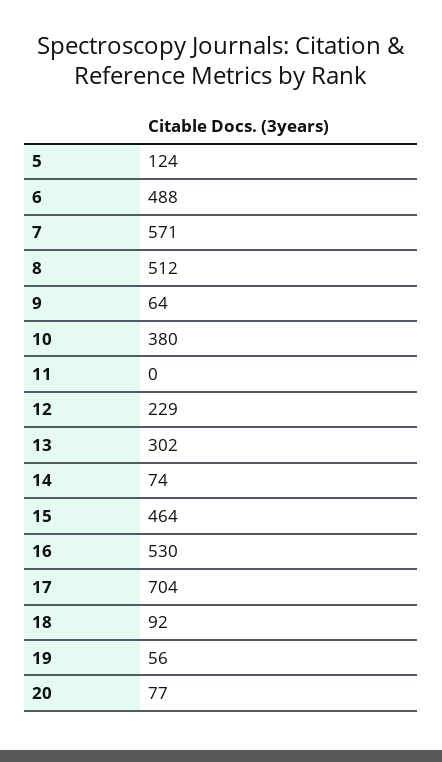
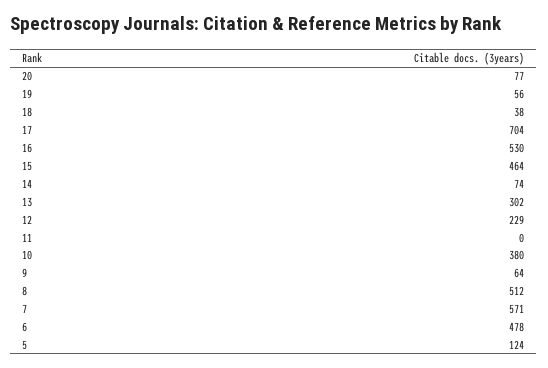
6: 488 -> 478
18: 92 -> 38

